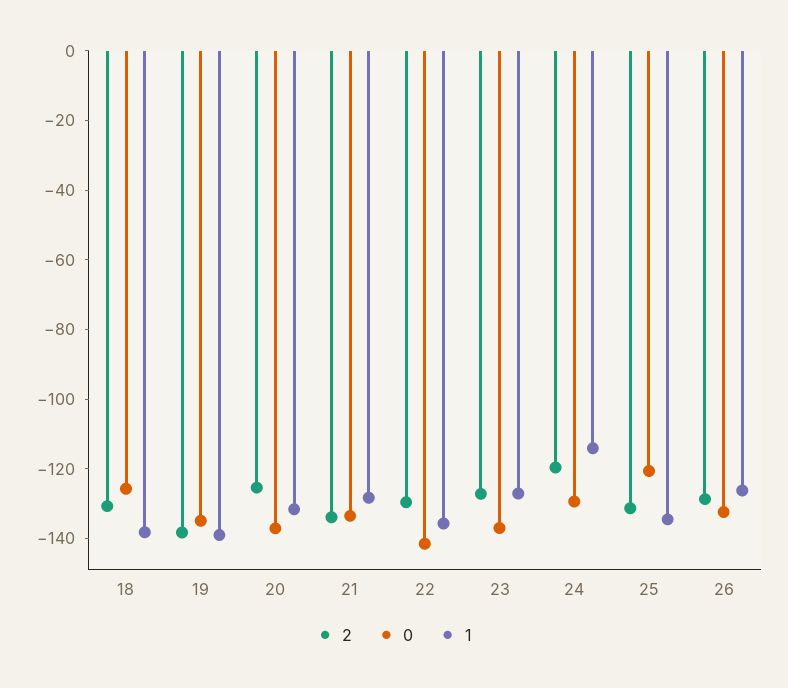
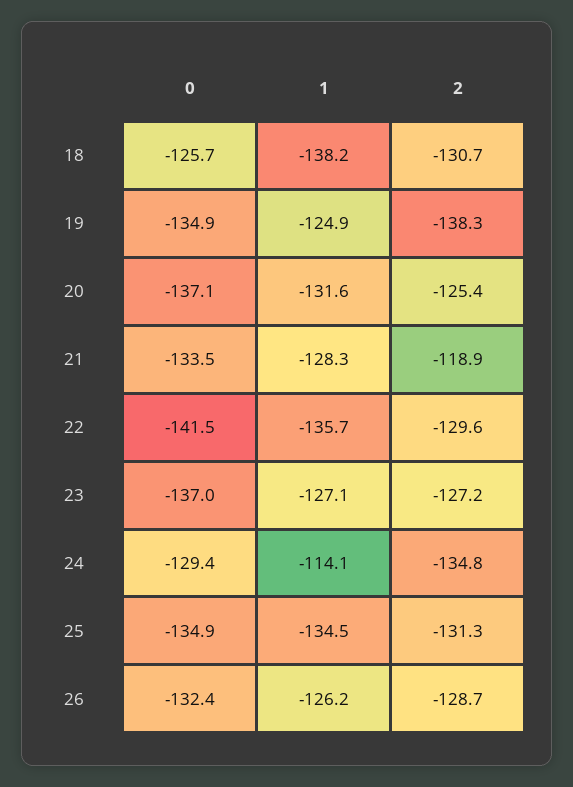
1, 19: -140 -> -124.9
2, 21: -135 -> -118.9
2, 24: -120 -> -134.8
0, 25: -120 -> -134.9

